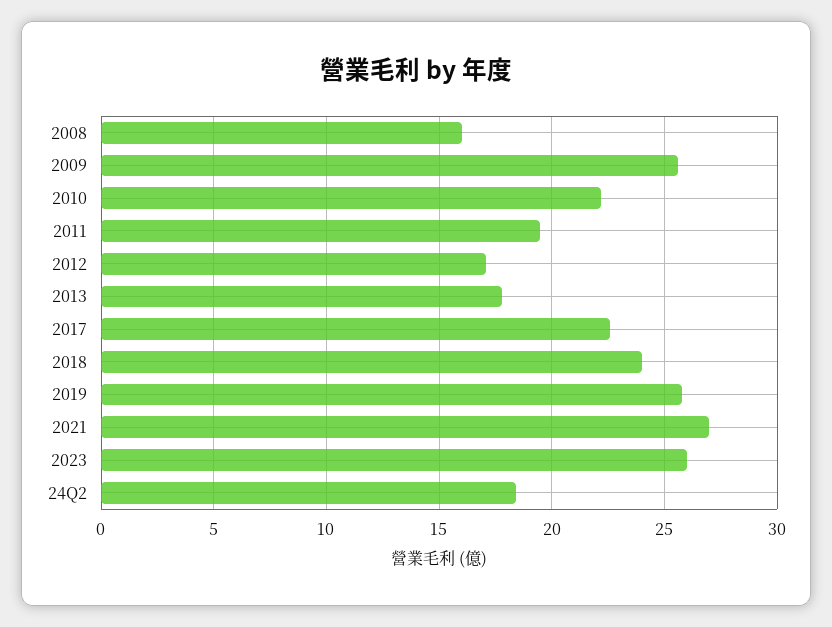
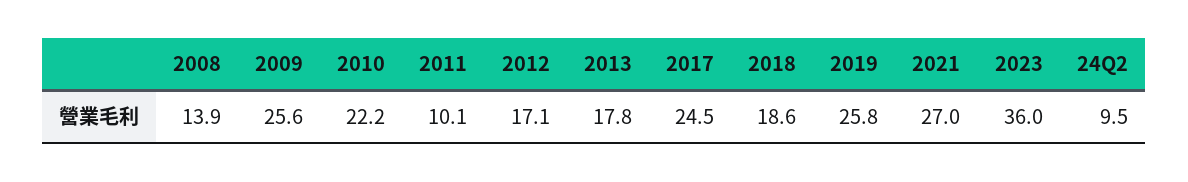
2008: 16 -> 13.9
2011: 19.5 -> 10.1
2017: 22.5 -> 24.5
2018: 24 -> 18.6
2023: 26 -> 36
24Q2: 18.5 -> 9.5

